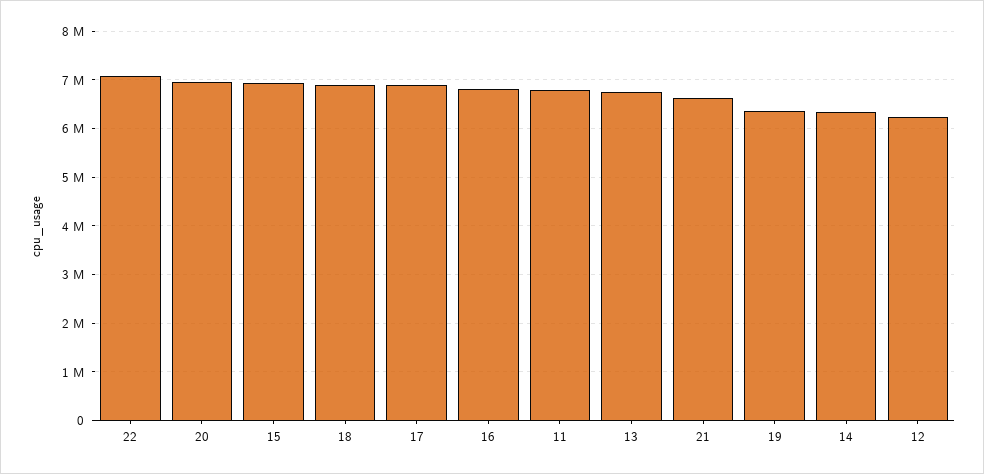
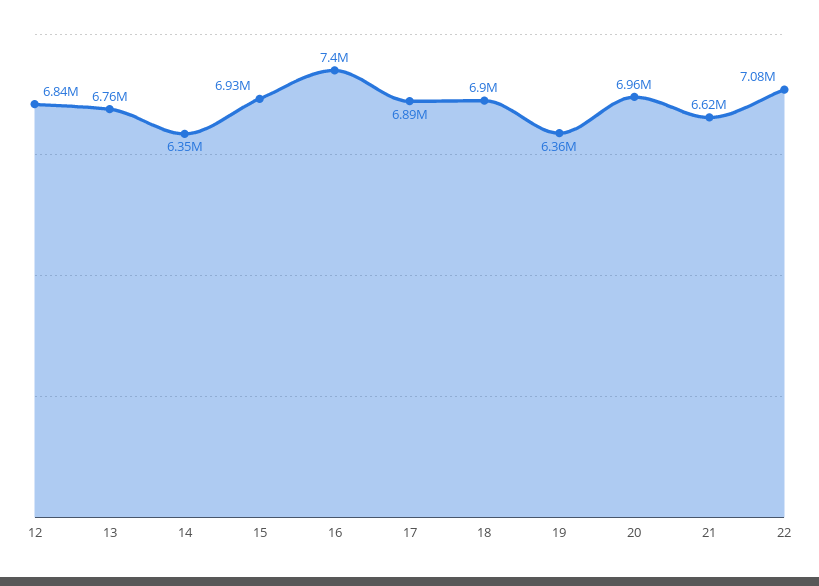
16: 6800000 -> 7400000
11: 6800000 -> none
12: 6200000 -> 6840000

